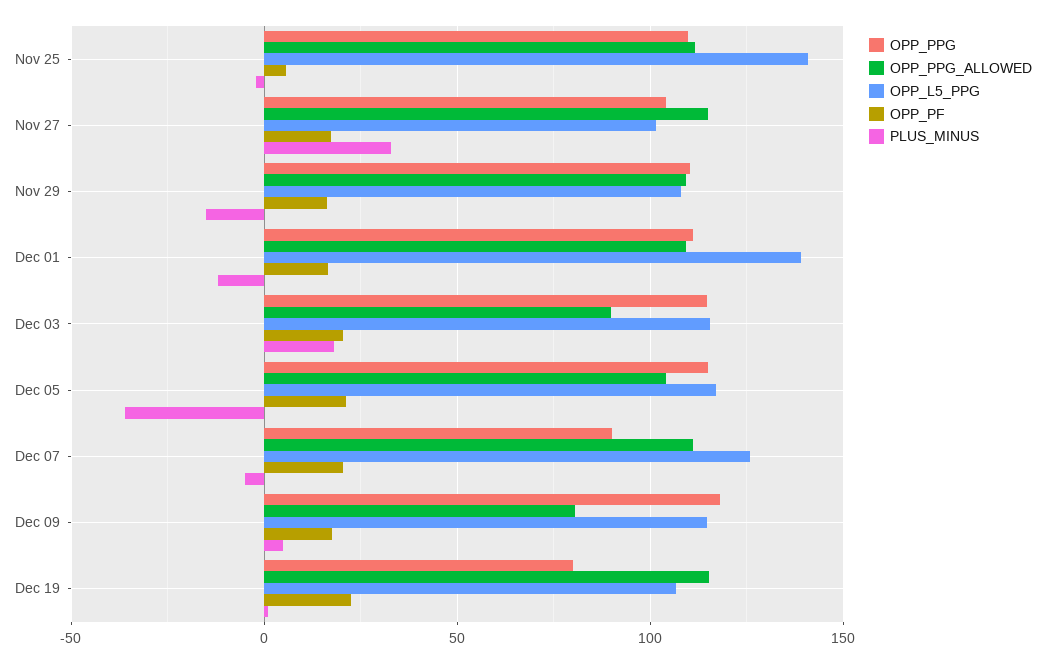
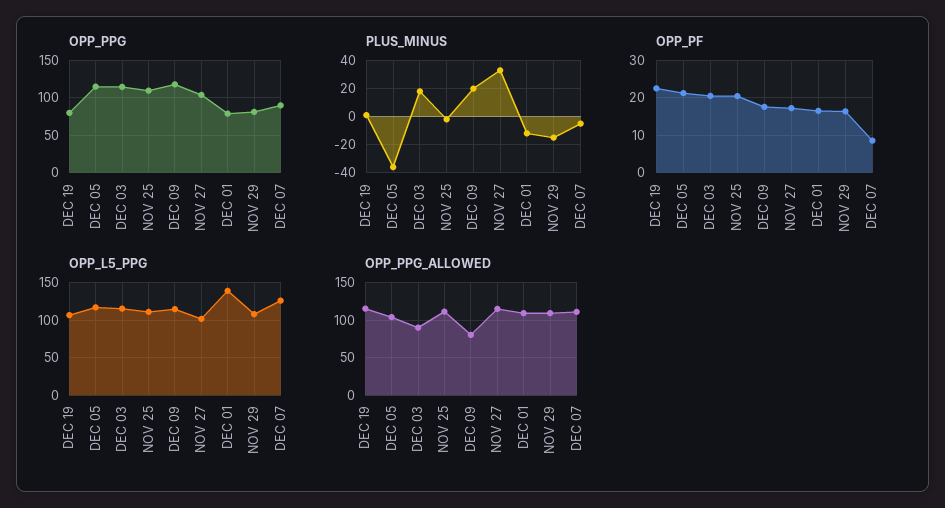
OPP_L5_PPG, Nov 25: 140 -> 110
OPP_PF, Nov 25: 5 -> 20
OPP_PPG, Nov 29: 110 -> 80
OPP_PPG, Dec 01: 110 -> 80
OPP_PF, Dec 07: 20 -> 8
PLUS_MINUS, Dec 09: 5 -> 20

